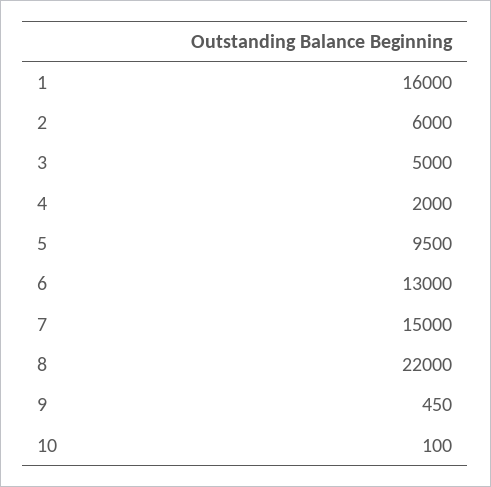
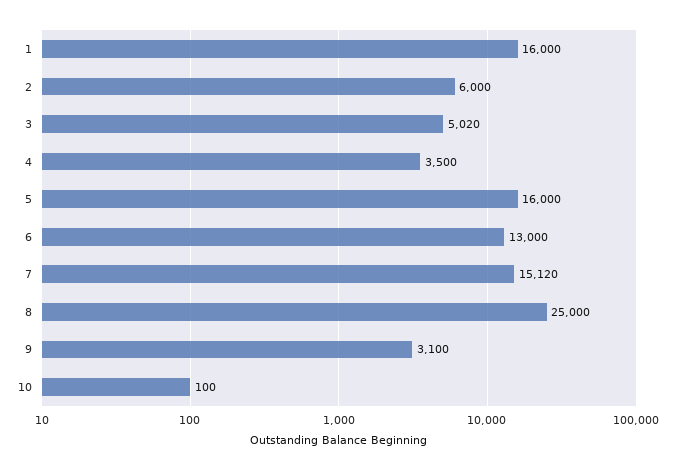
3: 5000 -> 5020
4: 2000 -> 3500
5: 9500 -> 16000
7: 15000 -> 15120
8: 22000 -> 25000
9: 450 -> 3100

